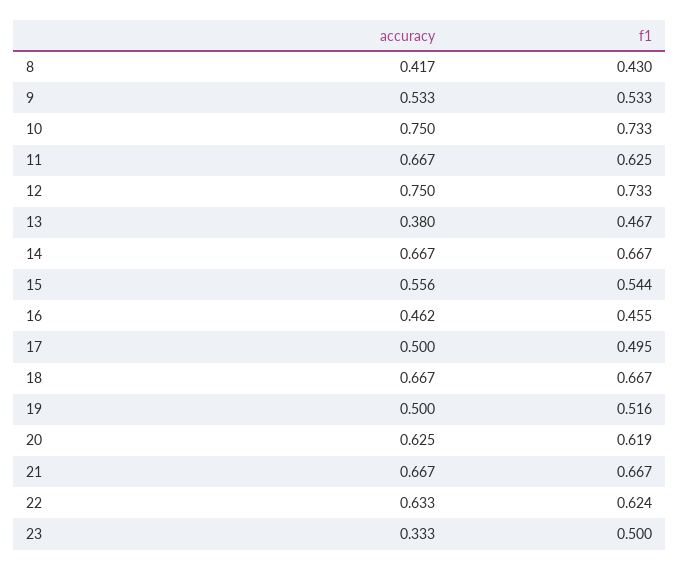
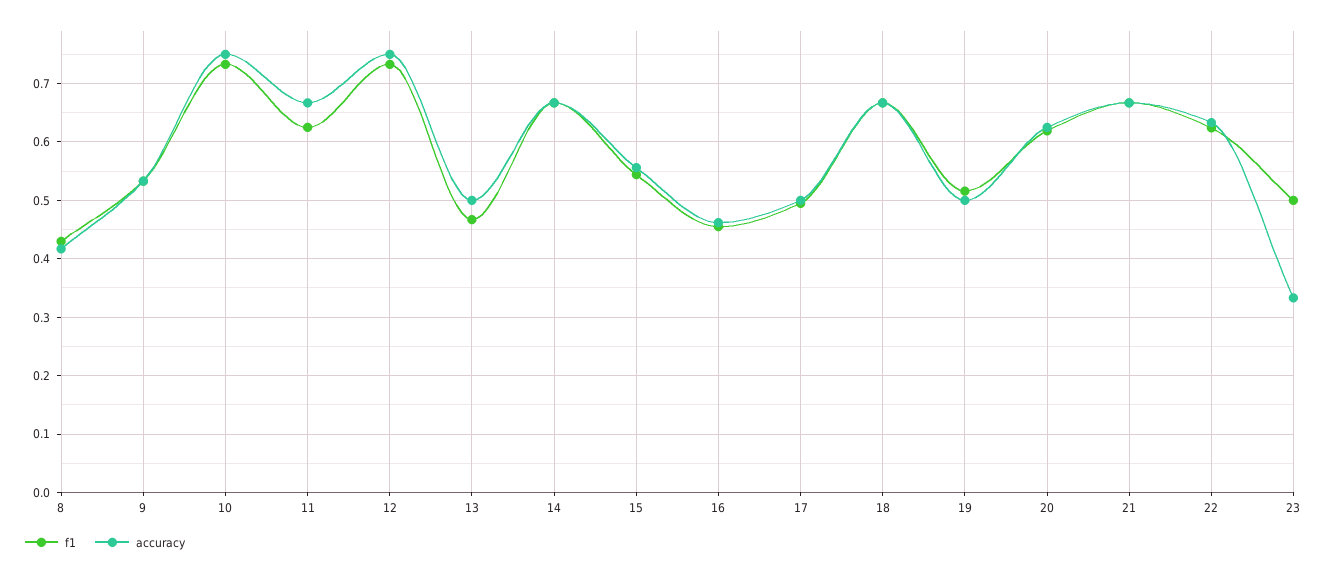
accuracy, 13: 0.38 -> 0.5

